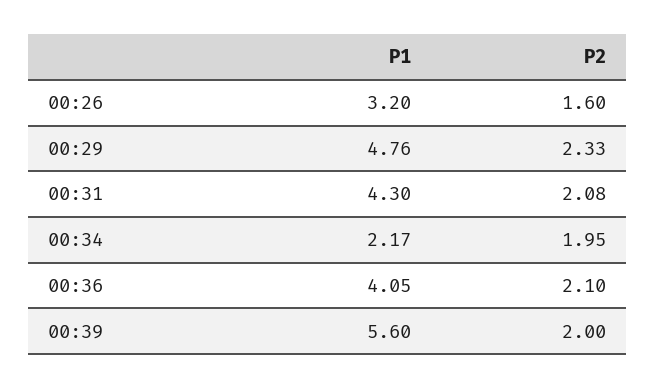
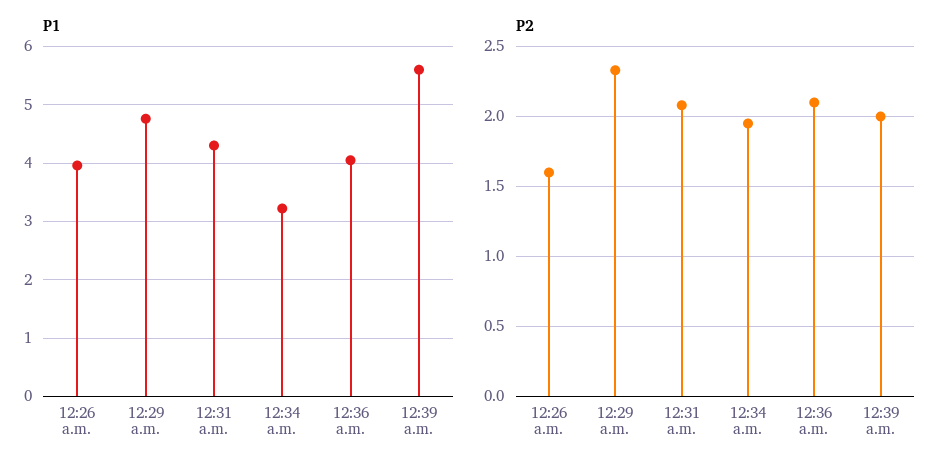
P1, 00:26: 3.2 -> 4
P1, 00:34: 2.17 -> 3.2

